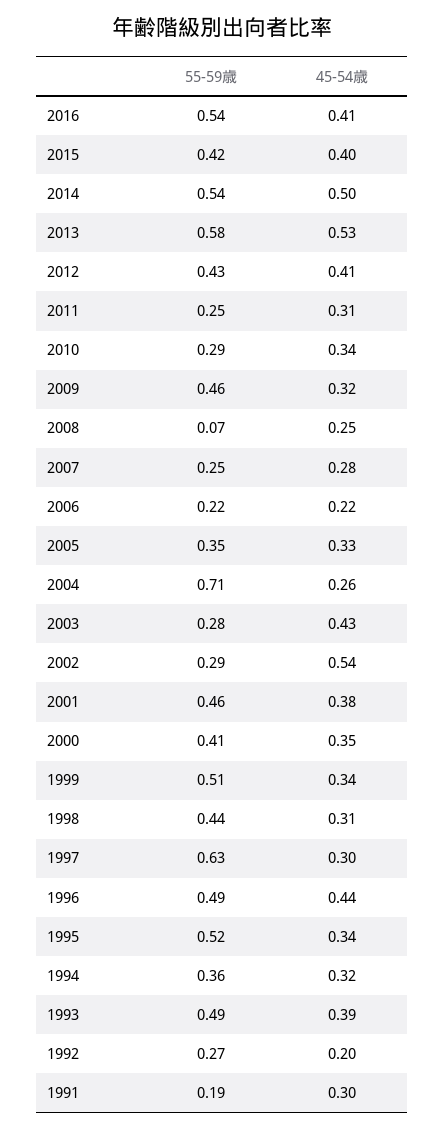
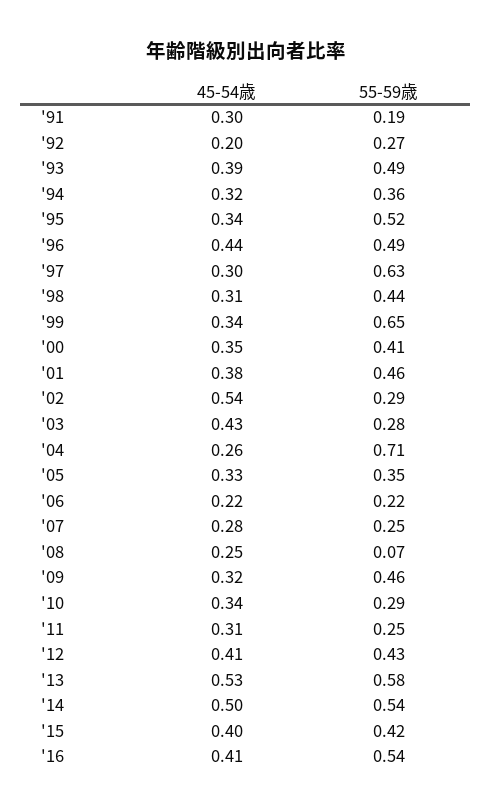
55-59歳, 1999: 0.51 -> 0.65

